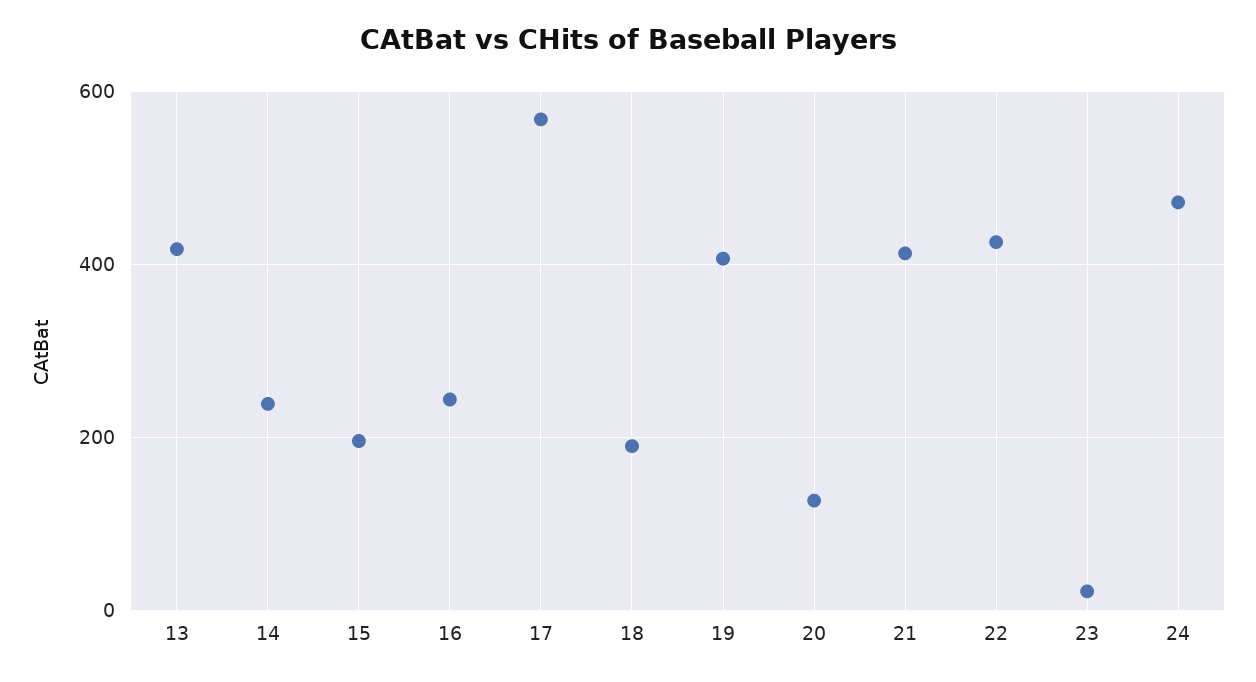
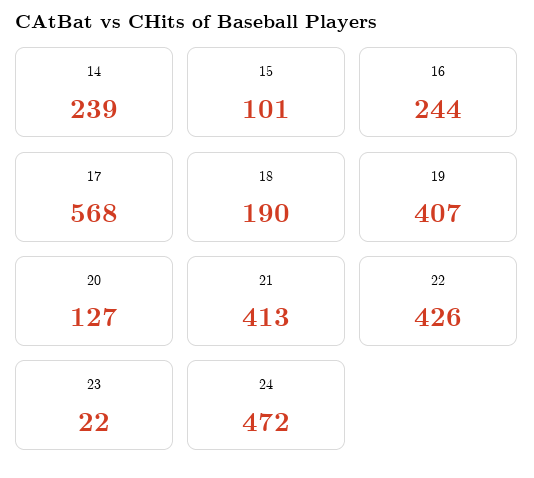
13: 420 -> none
15: 200 -> 101

